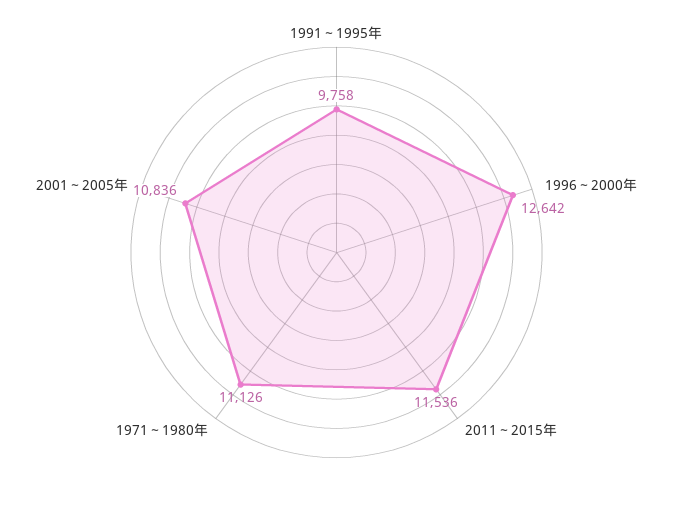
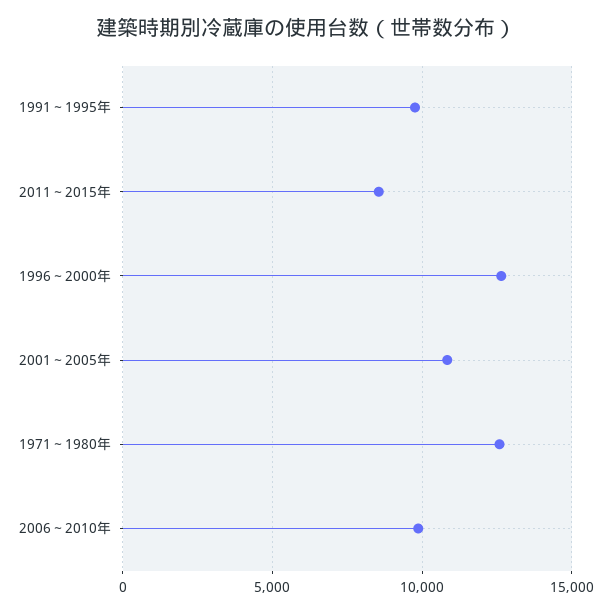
2011～2015年: 11536 -> 8500
1971～1980年: 11126 -> 12500
2006～2010年: none -> 10000

